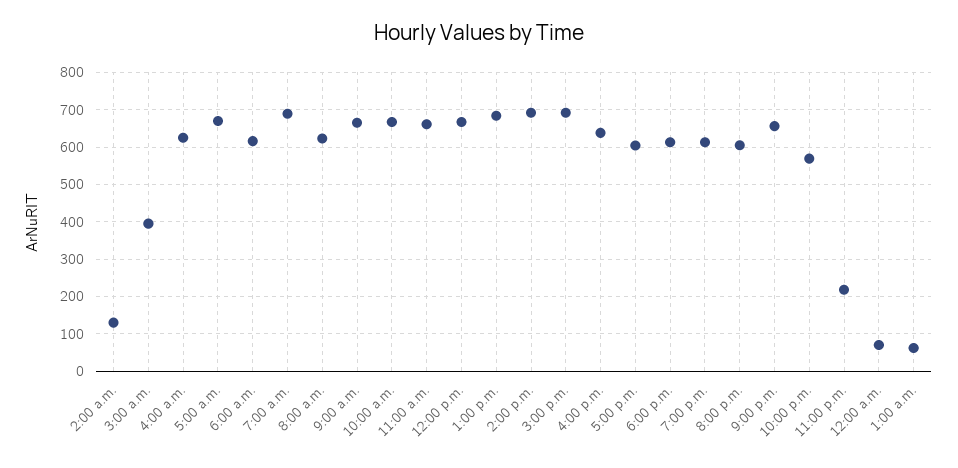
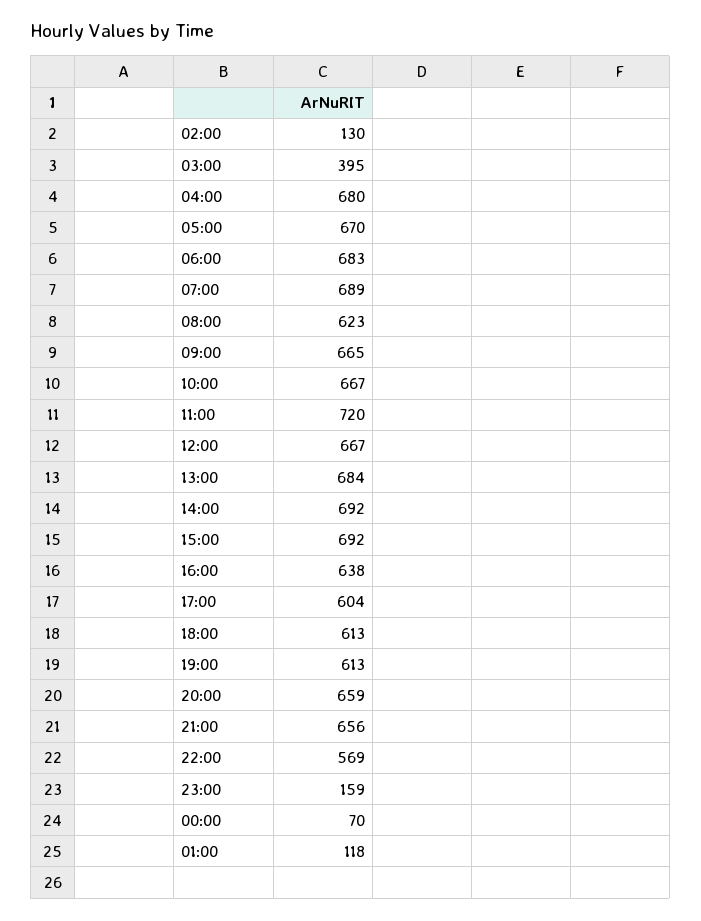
4:00 a.m.: 620 -> 680
6:00 a.m.: 620 -> 683
11:00 a.m.: 660 -> 720
8:00 p.m.: 600 -> 659
11:00 p.m.: 220 -> 159
1:00 a.m.: 60 -> 118

